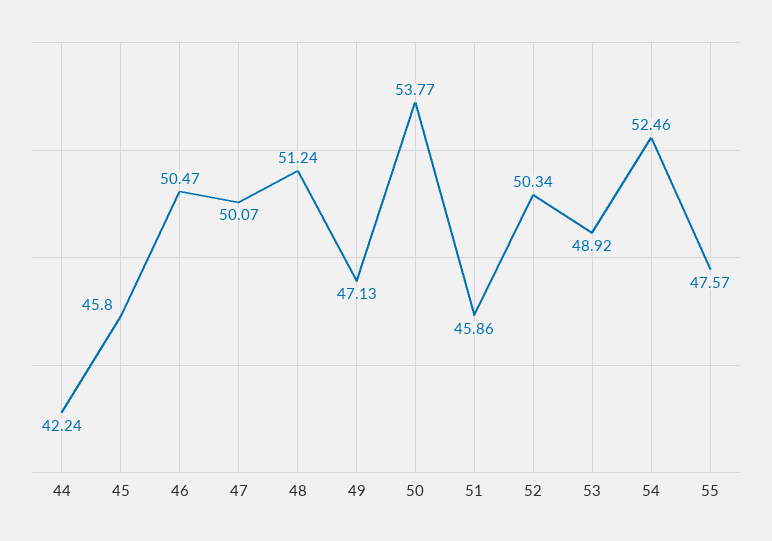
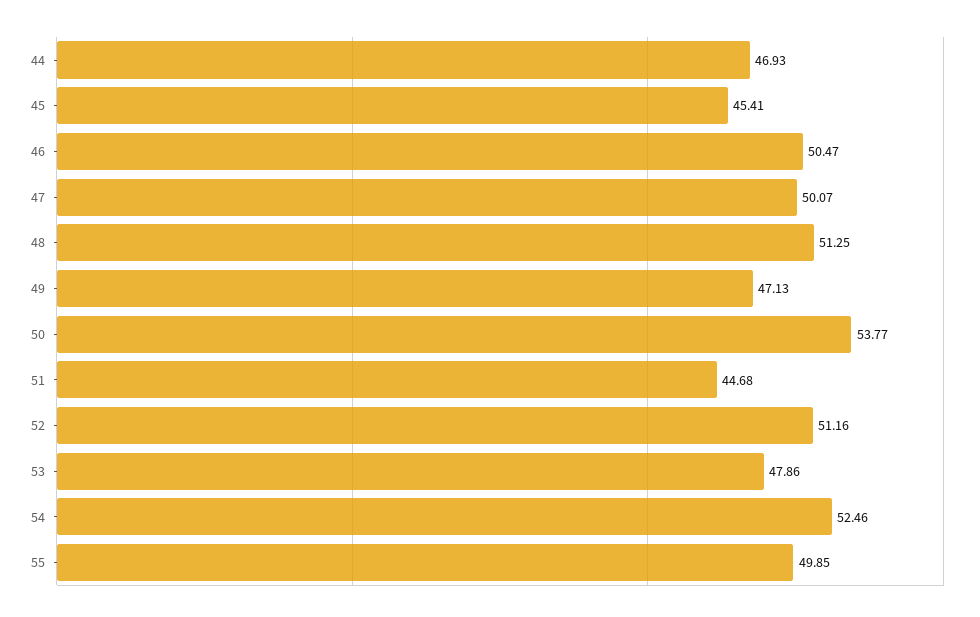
44: 42.24 -> 46.93
45: 45.8 -> 45.41
48: 51.24 -> 51.25
51: 45.86 -> 44.68
52: 50.34 -> 51.16
53: 48.92 -> 47.86
55: 47.57 -> 49.85

